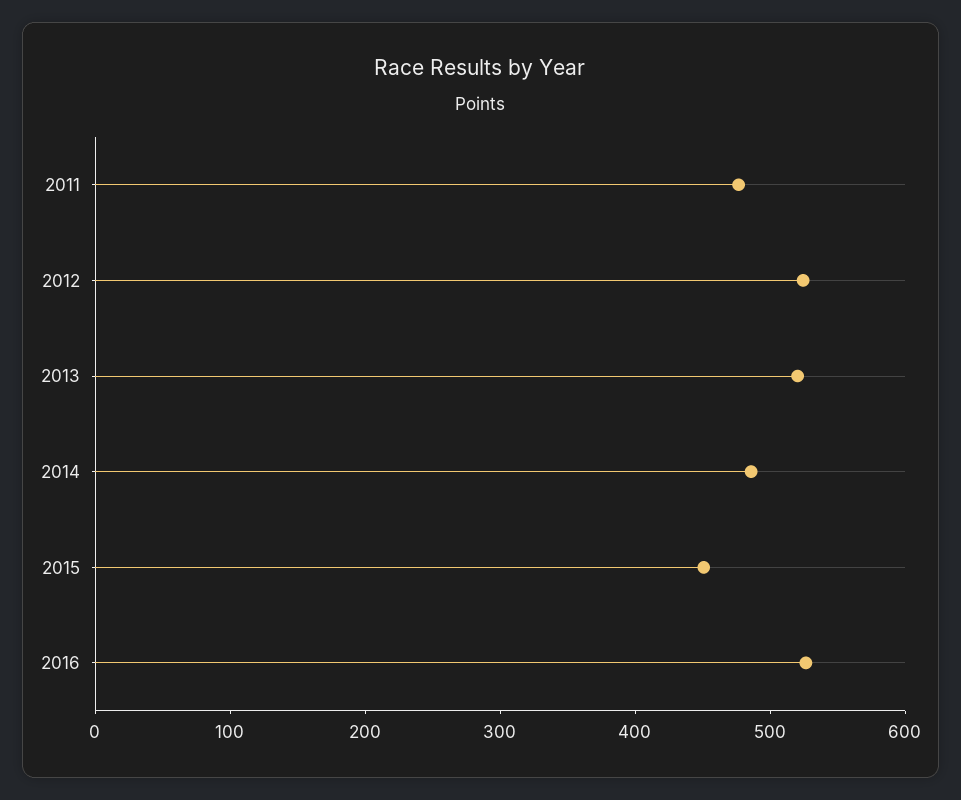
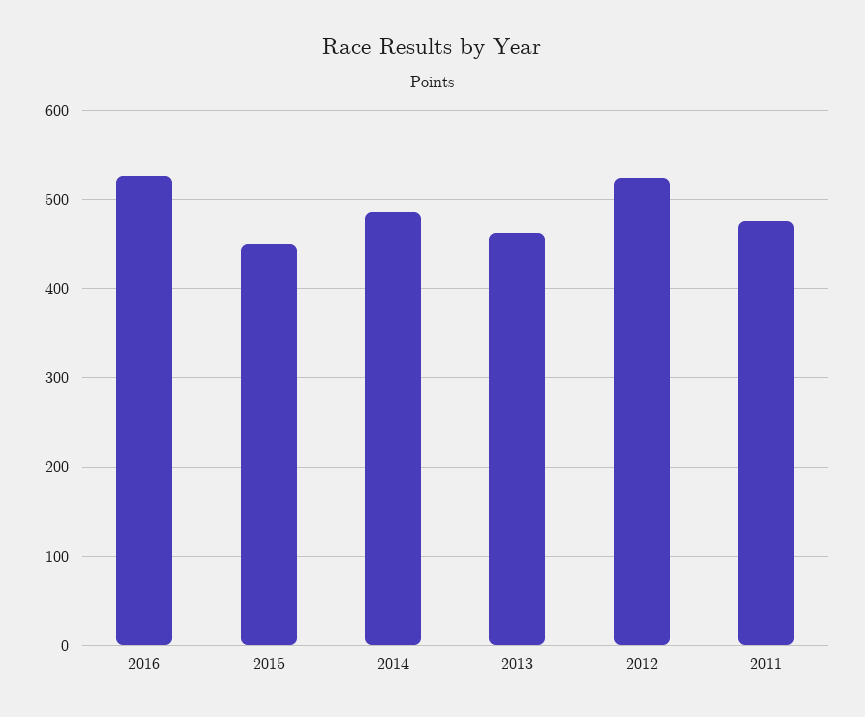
2013: 520 -> 460

